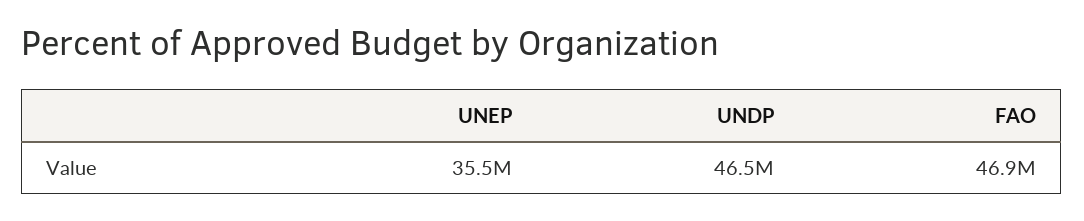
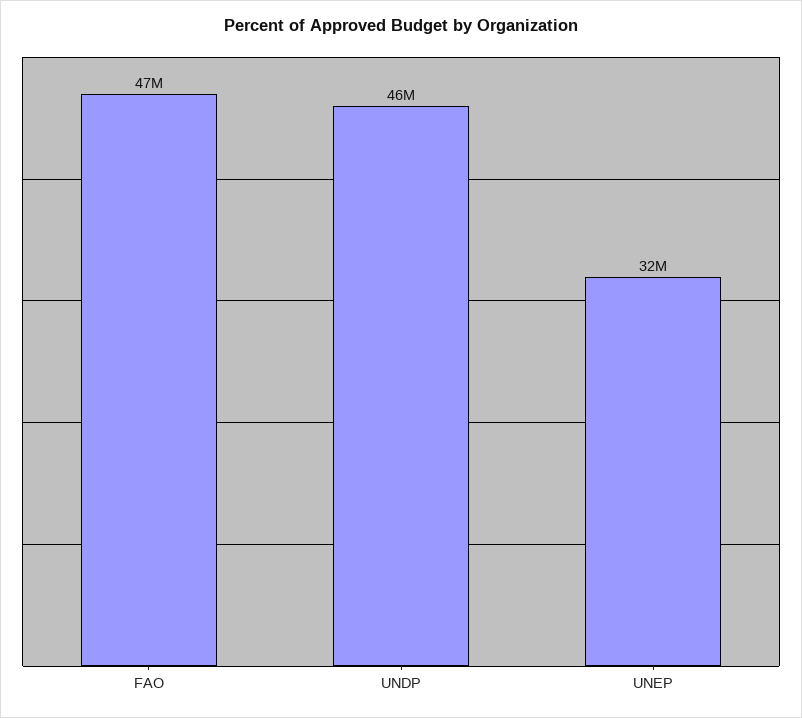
UNEP: 35500000 -> 32000000

